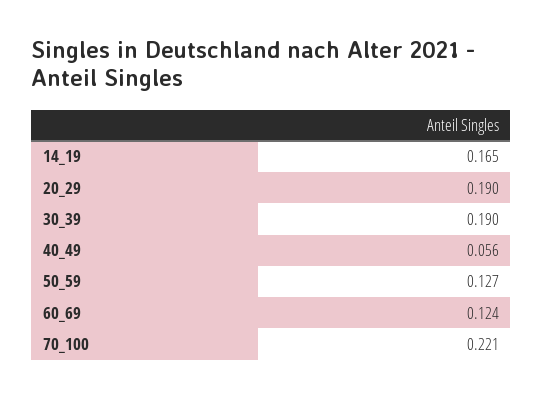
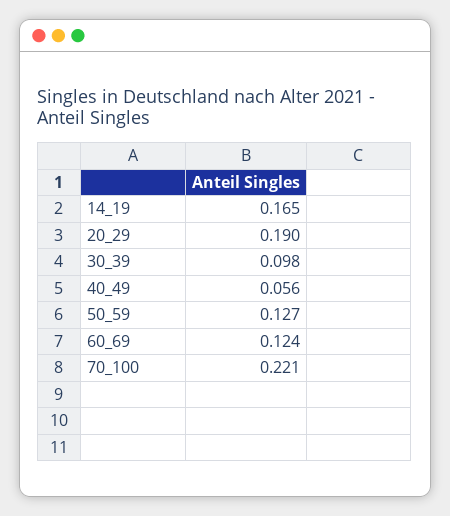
30_39: 0.19 -> 0.098

